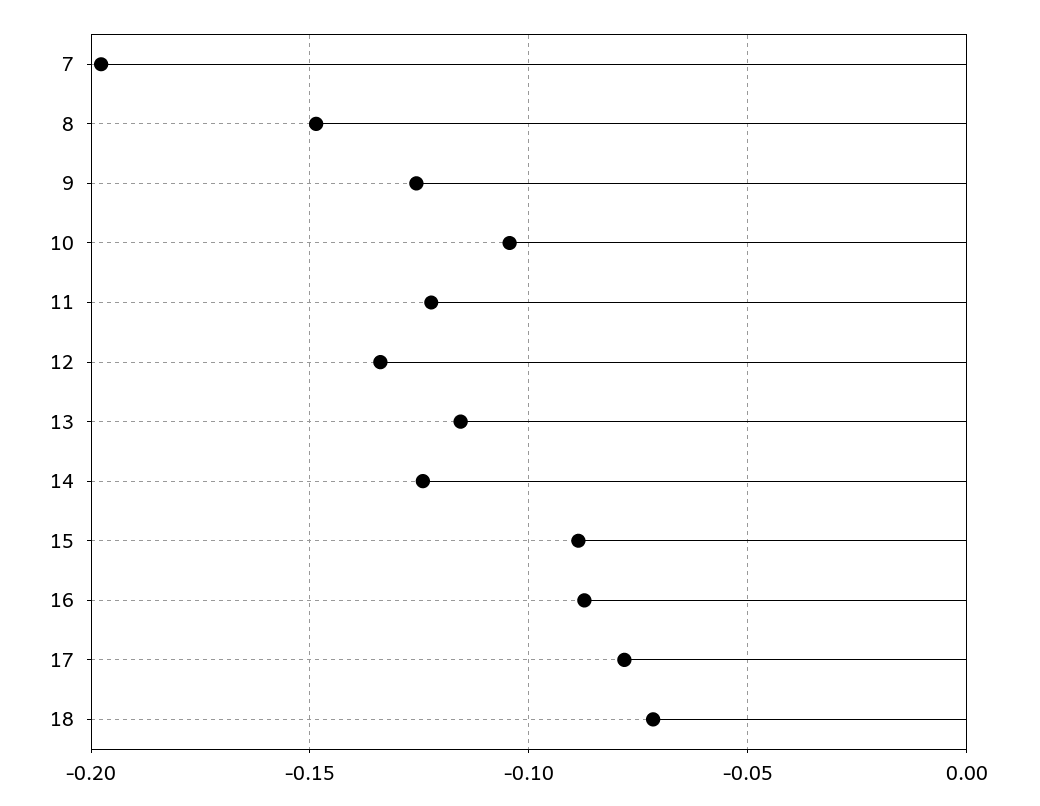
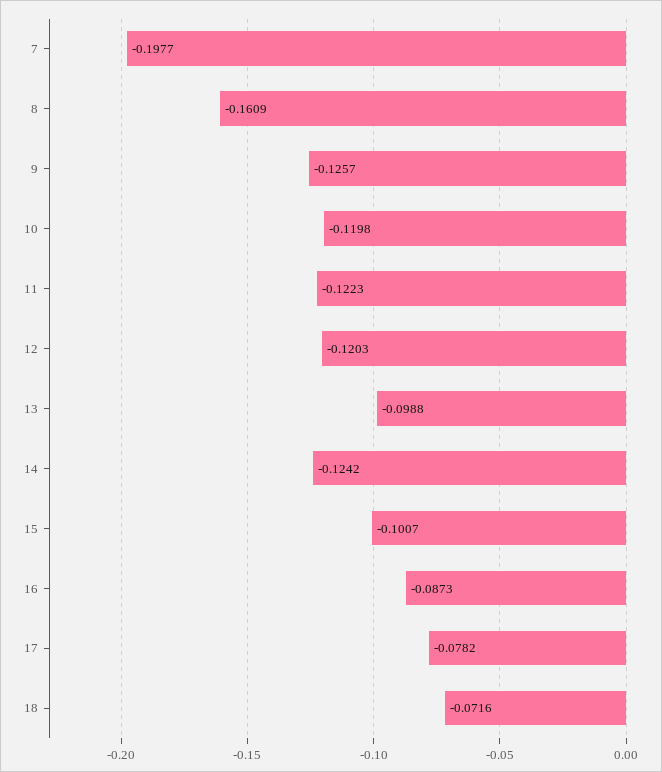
8: -0.15 -> -0.1609
10: -0.105 -> -0.1198
12: -0.135 -> -0.1203
13: -0.115 -> -0.0988
15: -0.09 -> -0.1007

